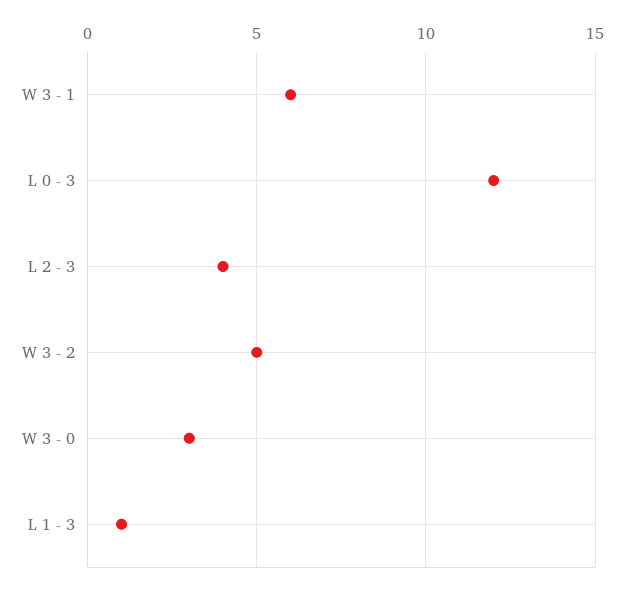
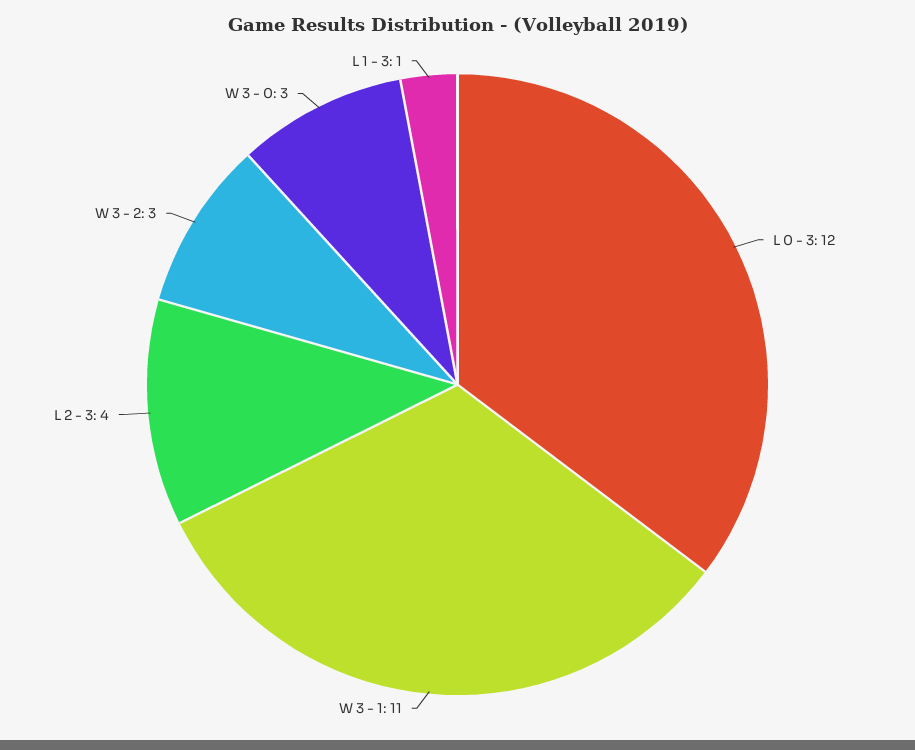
W 3 - 1: 6 -> 11
W 3 - 2: 5 -> 3

